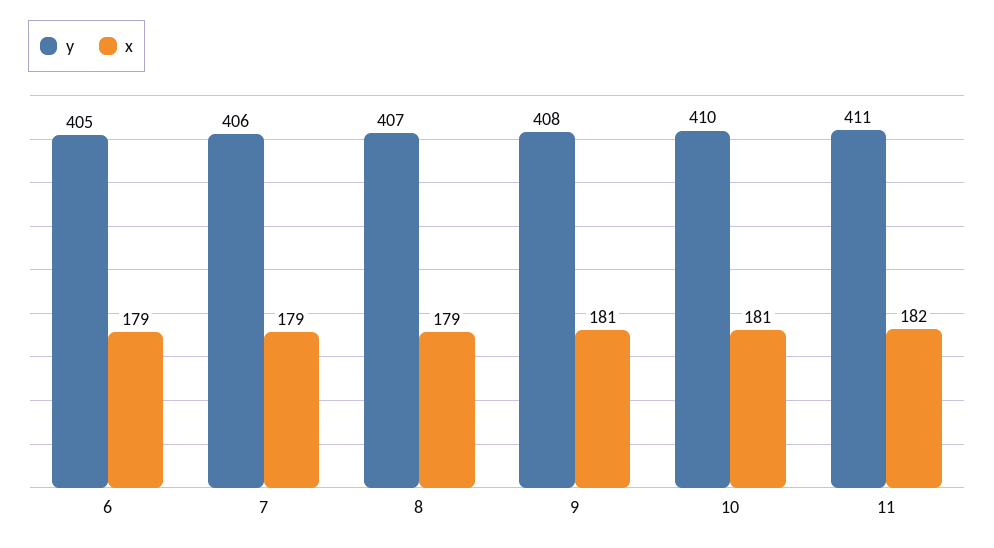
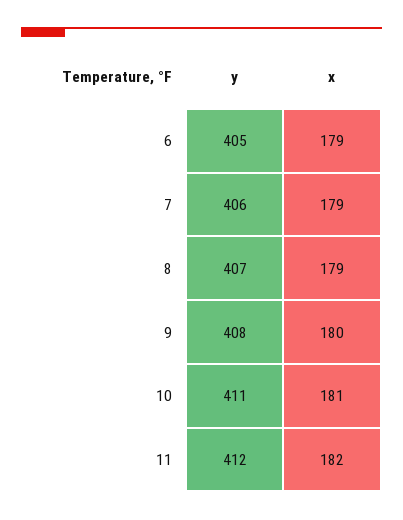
x, 9: 181 -> 180
y, 10: 410 -> 411
y, 11: 411 -> 412

